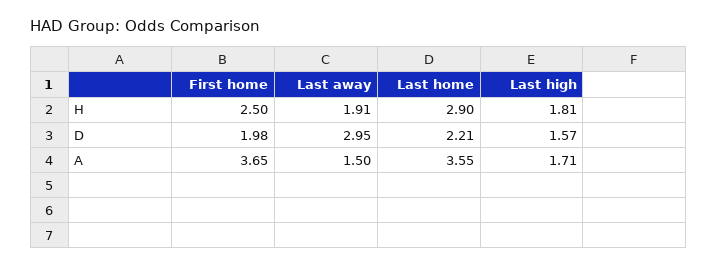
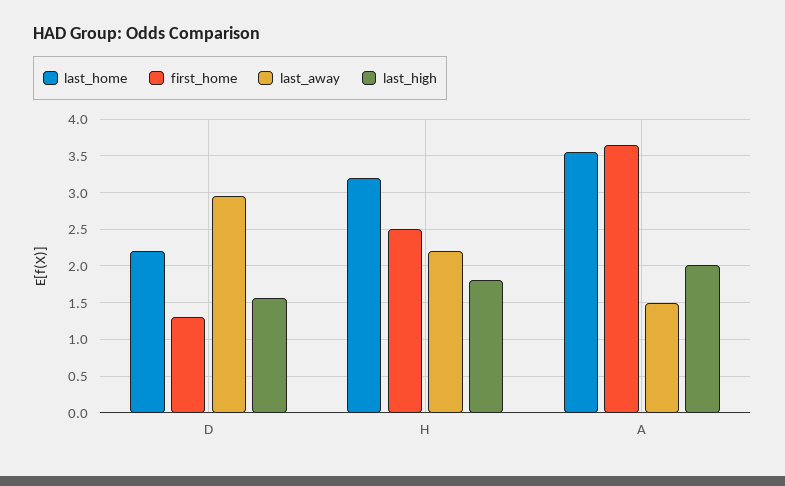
Last away, H: 1.91 -> 2.2
Last home, H: 2.9 -> 3.2
First home, D: 1.98 -> 1.3
Last high, A: 1.71 -> 2

